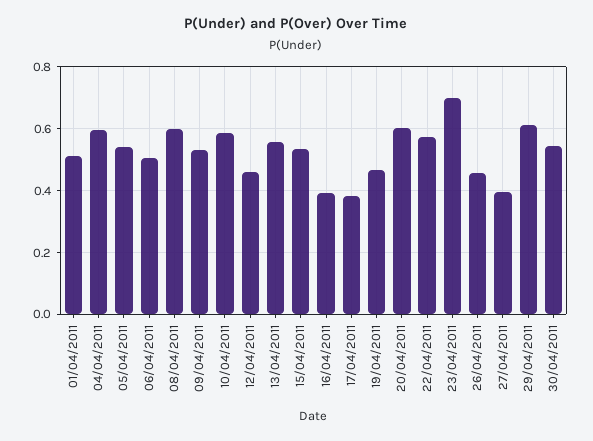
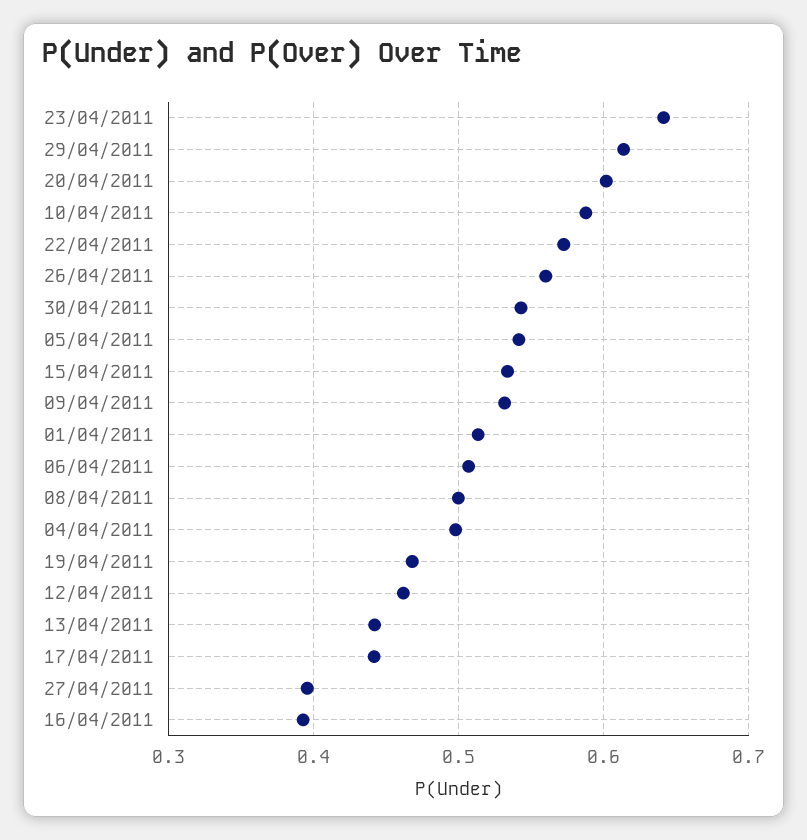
04/04/2011: 0.6 -> 0.5
08/04/2011: 0.6 -> 0.5
13/04/2011: 0.56 -> 0.44
17/04/2011: 0.38 -> 0.44
23/04/2011: 0.7 -> 0.64
26/04/2011: 0.46 -> 0.56

